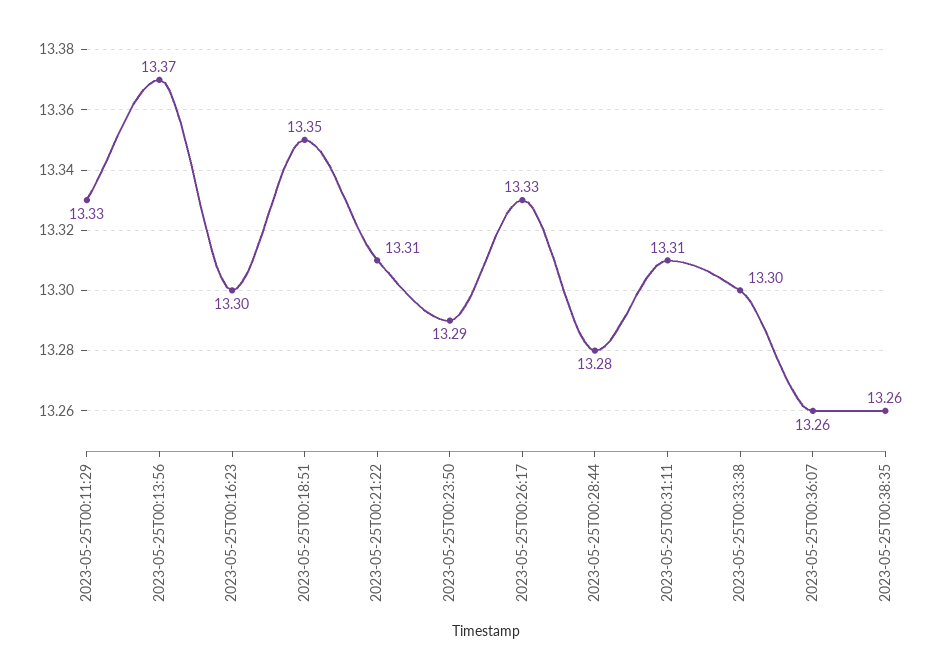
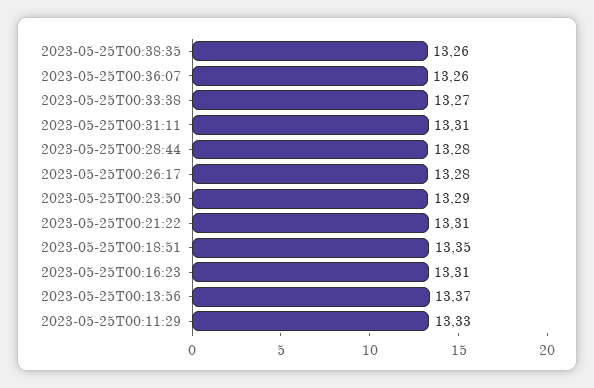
2023-05-25T00:16:23: 13.3 -> 13.31
2023-05-25T00:26:17: 13.33 -> 13.28
2023-05-25T00:33:38: 13.3 -> 13.27

